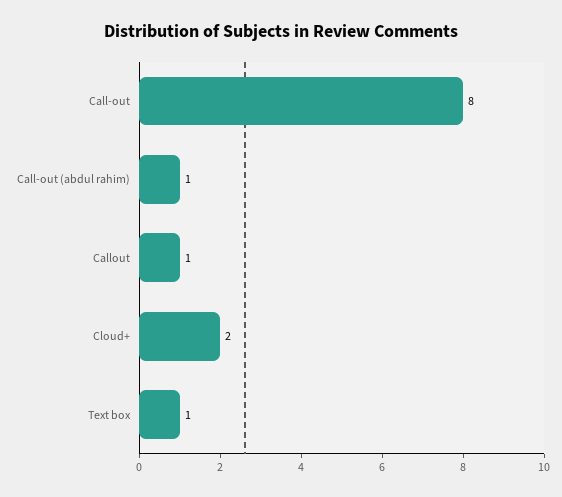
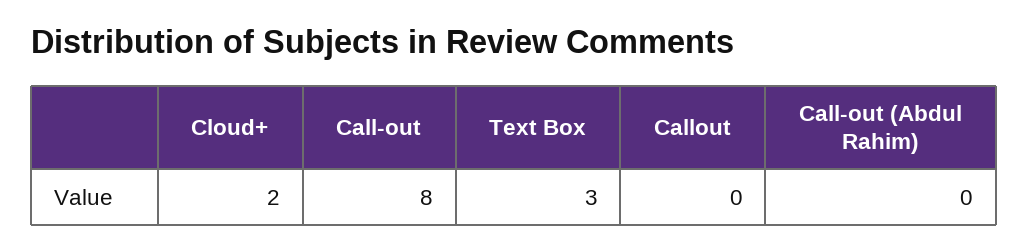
Call-out (abdul rahim): 1 -> 0
Callout: 1 -> 0
Text box: 1 -> 3

